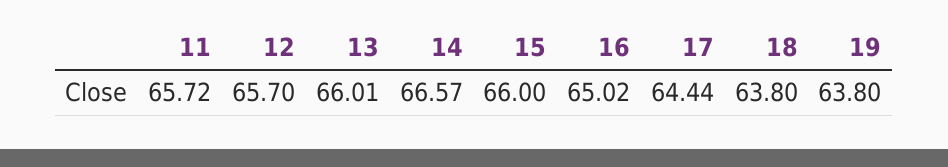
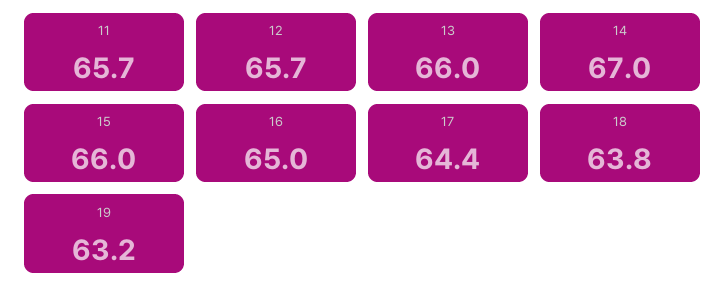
14: 66.57 -> 67
19: 63.8 -> 63.2

